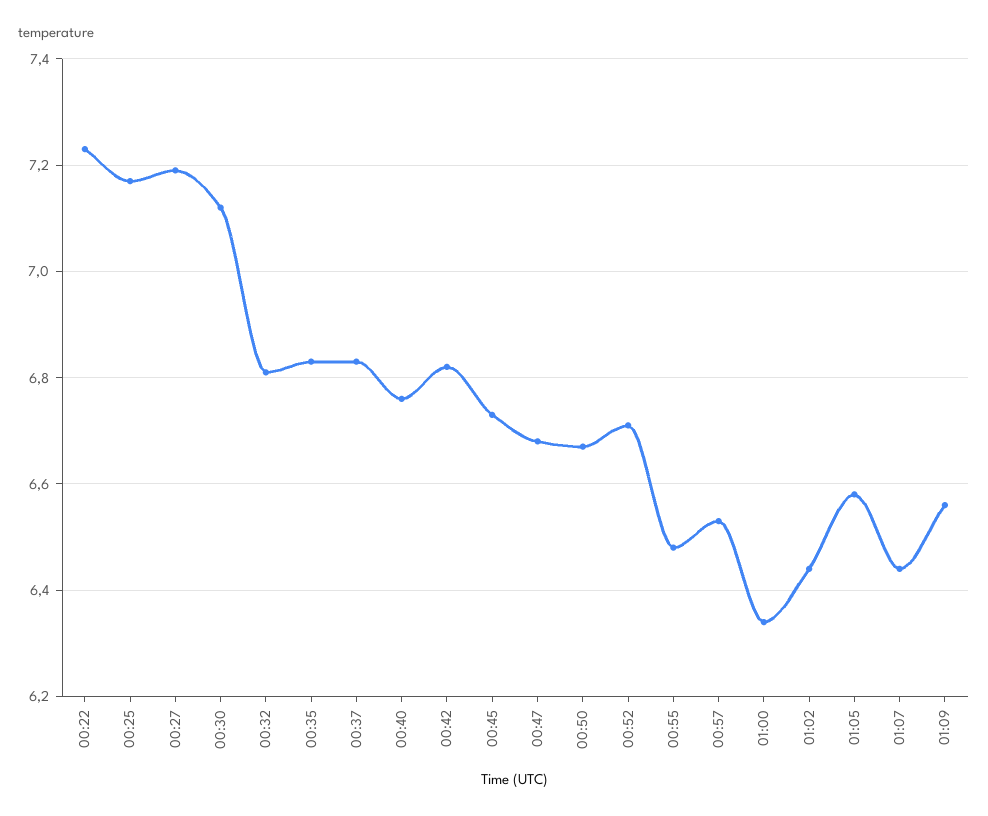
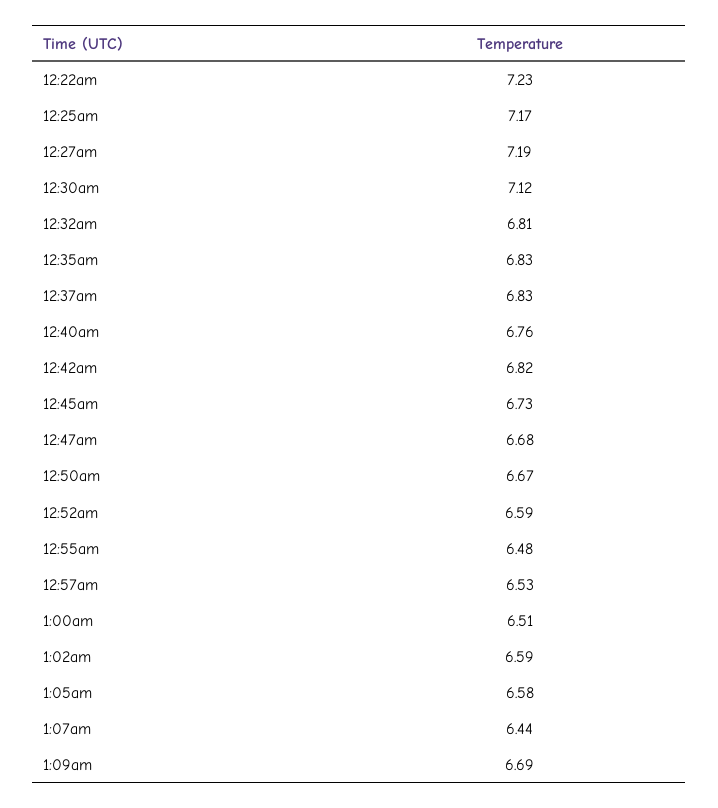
00:52: 6.7 -> 6.59
01:00: 6.35 -> 6.51
01:02: 6.45 -> 6.59
01:09: 6.55 -> 6.69

